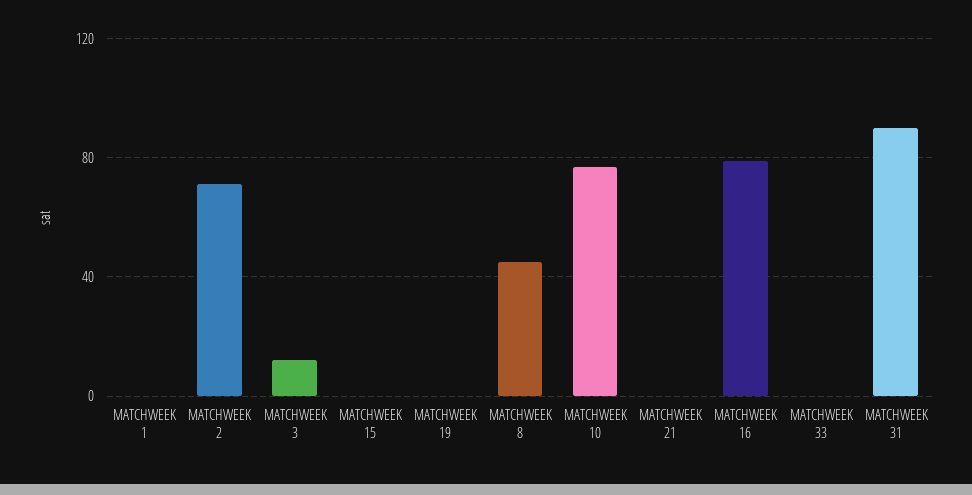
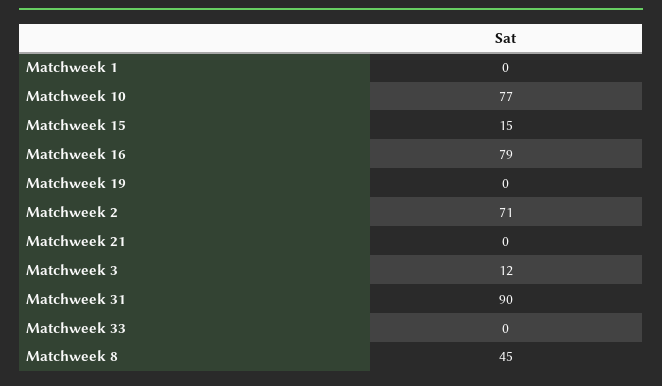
MATCHWEEK 15: 0 -> 15

